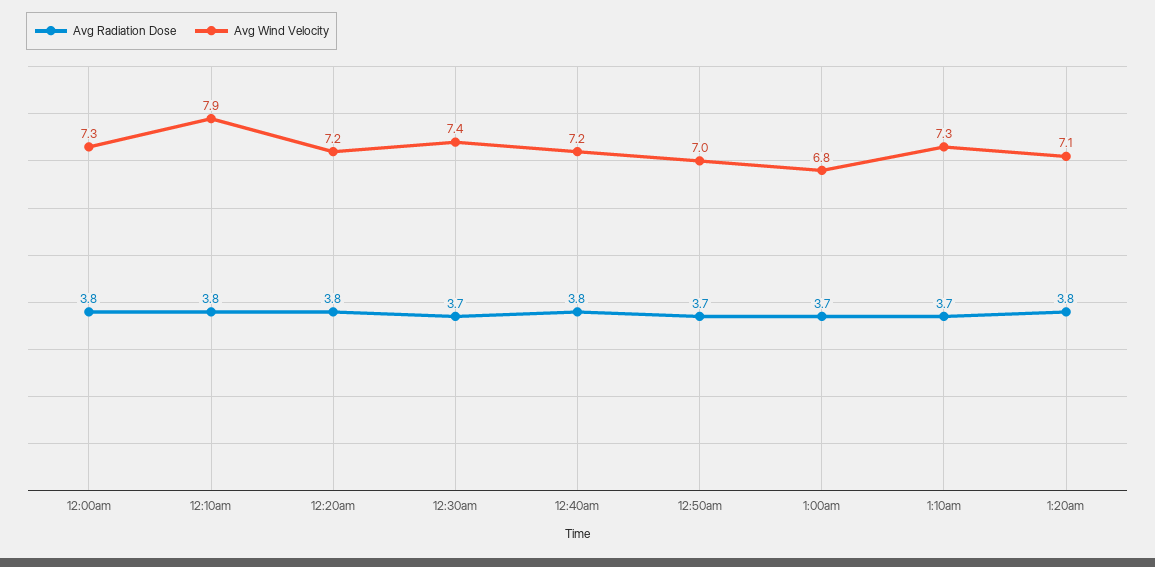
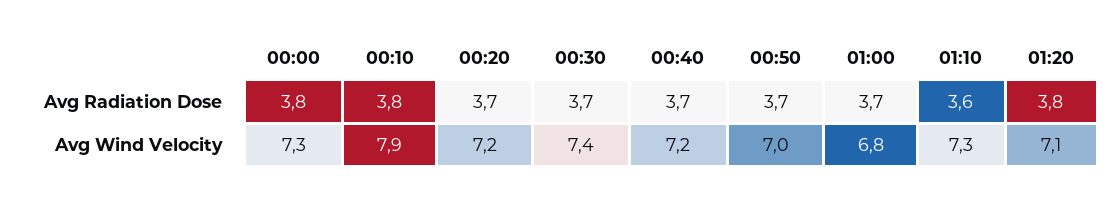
Avg Radiation Dose, 12:20am: 3.8 -> 3.7
Avg Radiation Dose, 12:40am: 3.8 -> 3.7
Avg Radiation Dose, 1:10am: 3.7 -> 3.6

